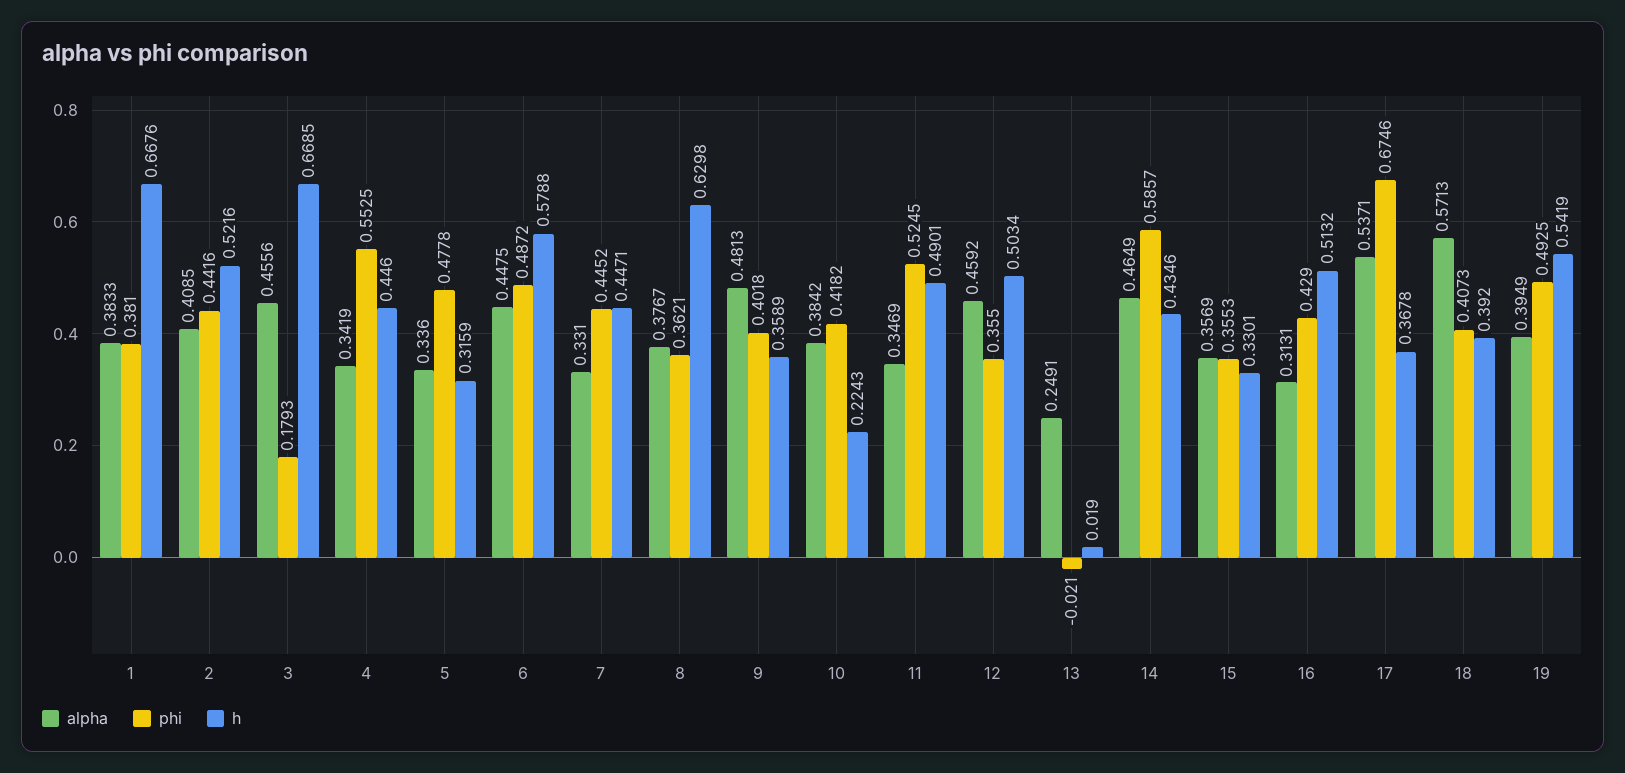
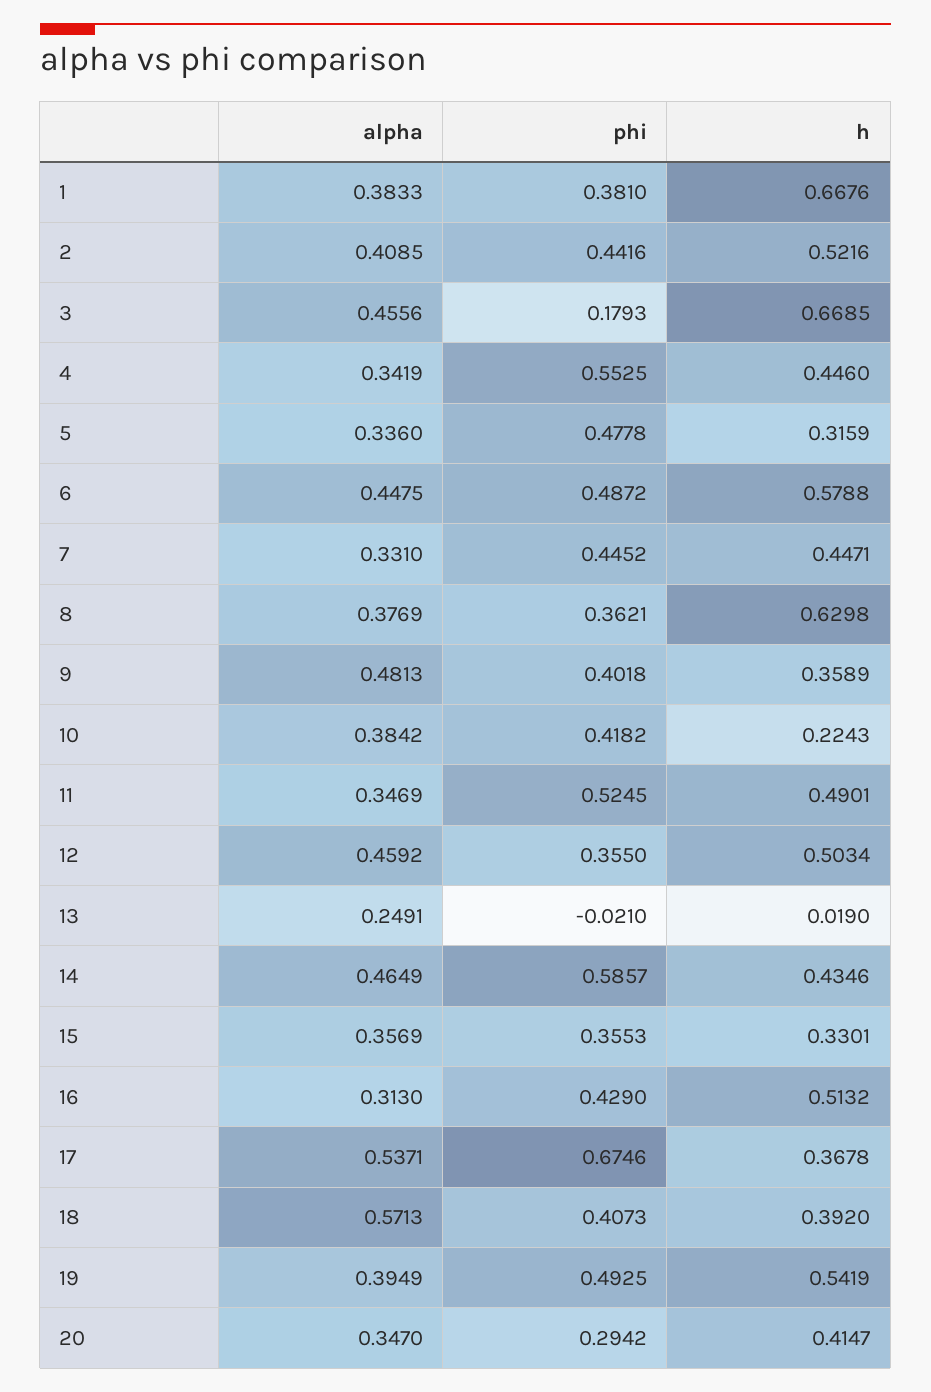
alpha, 8: 0.3767 -> 0.3769
alpha, 16: 0.3131 -> 0.313
alpha, 20: none -> 0.347
phi, 20: none -> 0.2942
h, 20: none -> 0.4147

